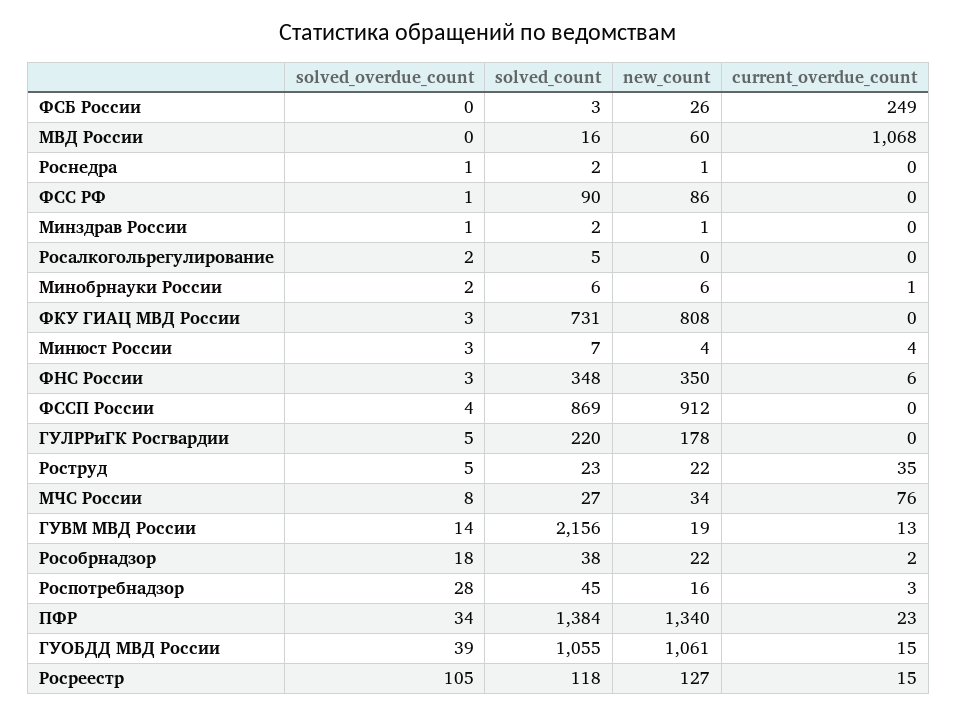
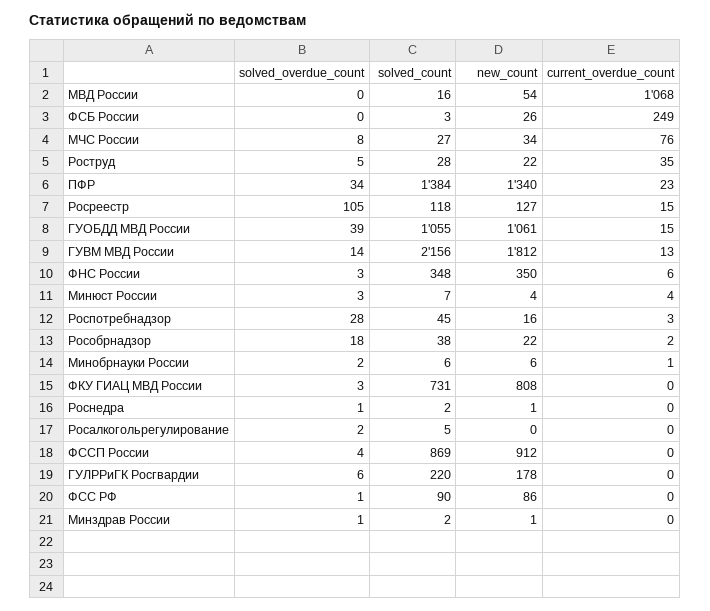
new_count, МВД России: 60 -> 54
solved_overdue_count, ГУЛРРиГК Росгвардии: 5 -> 6
solved_count, Роструд: 23 -> 28
new_count, ГУВМ МВД России: 19 -> 1812

